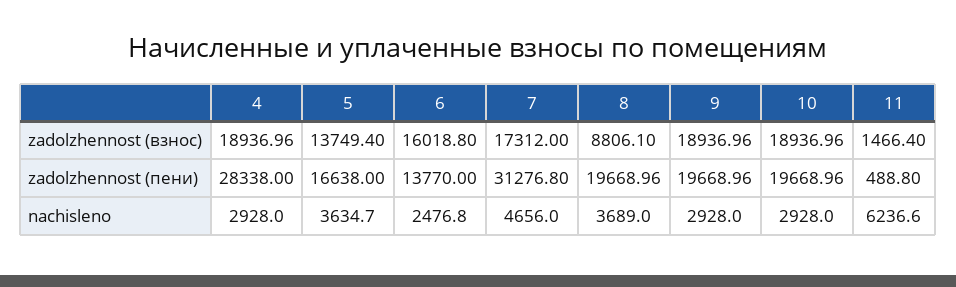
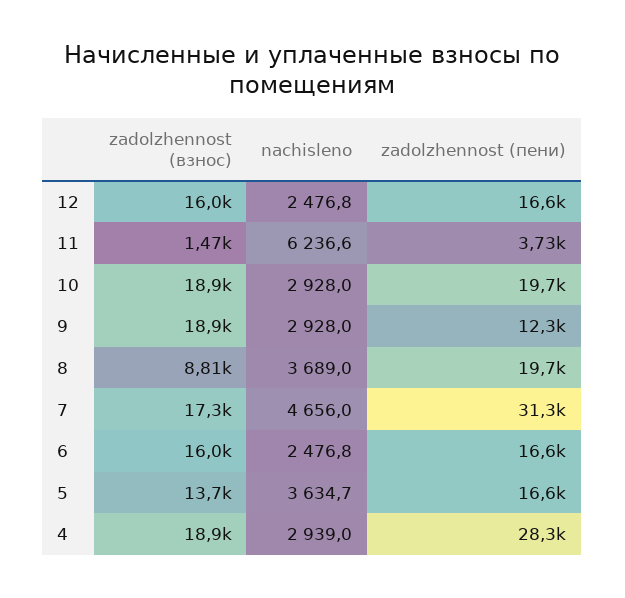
6, zadolzhennost (пени): 13770 -> 16600
9, zadolzhennost (пени): 19668.96 -> 12300
11, zadolzhennost (пени): 488.8 -> 3730
4, nachisleno: 2928 -> 2939
12, zadolzhennost (взнос): none -> 16000
12, nachisleno: none -> 2476.8
12, zadolzhennost (пени): none -> 16600

